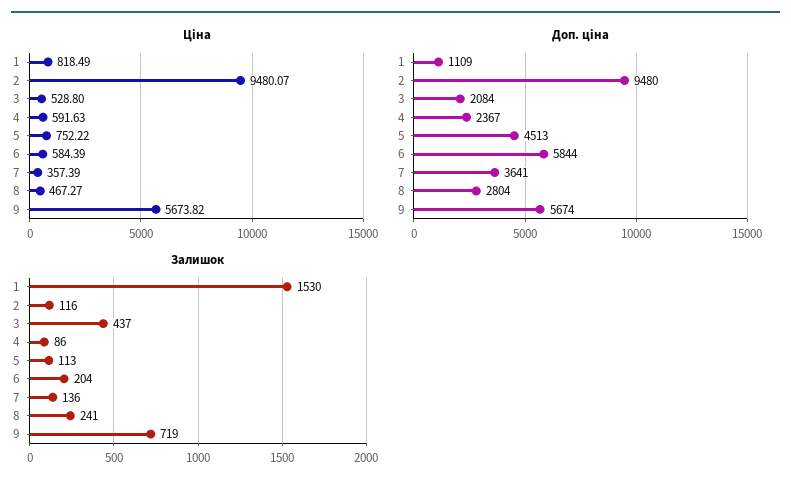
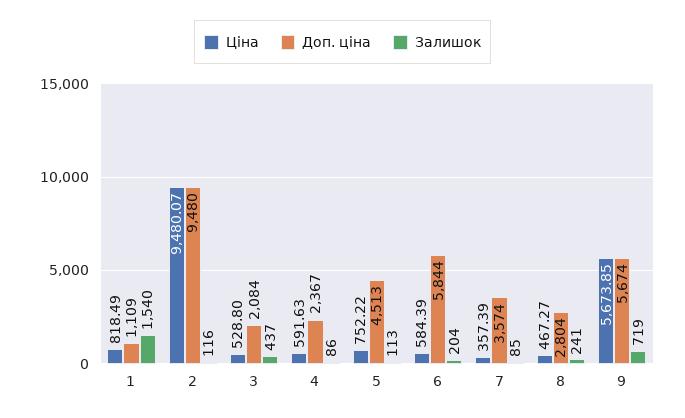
Ціна, 9: 5673.82 -> 5673.85
Доп. ціна, 7: 3641 -> 3574
Залишок, 1: 1530 -> 1540
Залишок, 7: 136 -> 85

